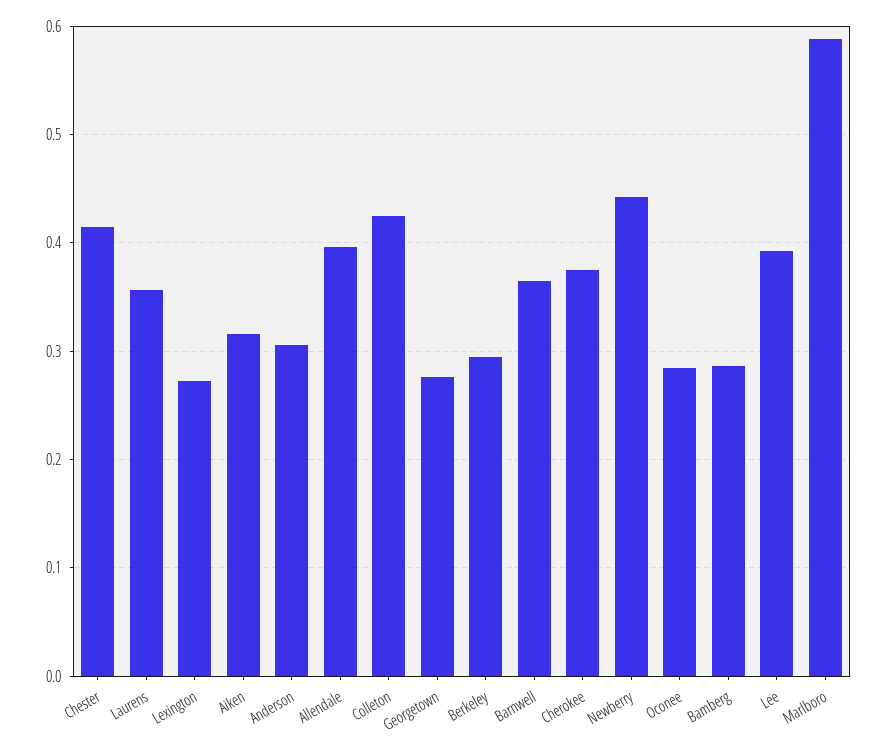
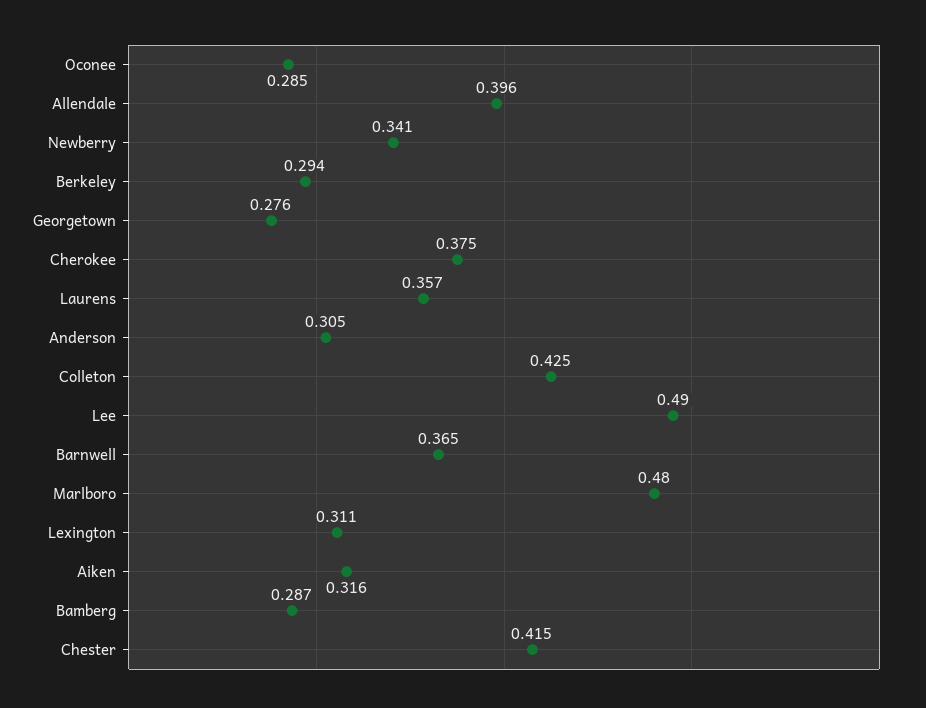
Lexington: 0.27 -> 0.311
Newberry: 0.44 -> 0.341
Lee: 0.39 -> 0.49
Marlboro: 0.59 -> 0.48

